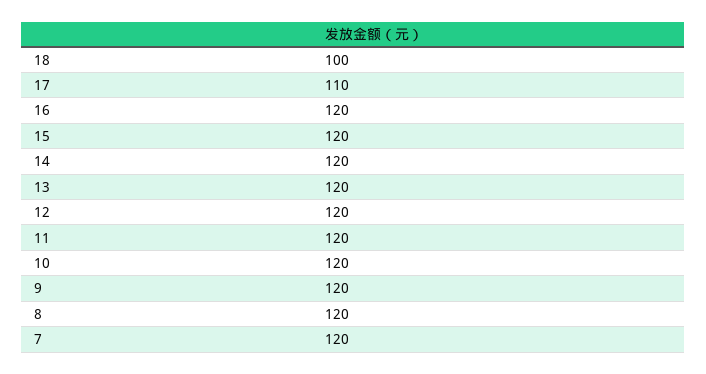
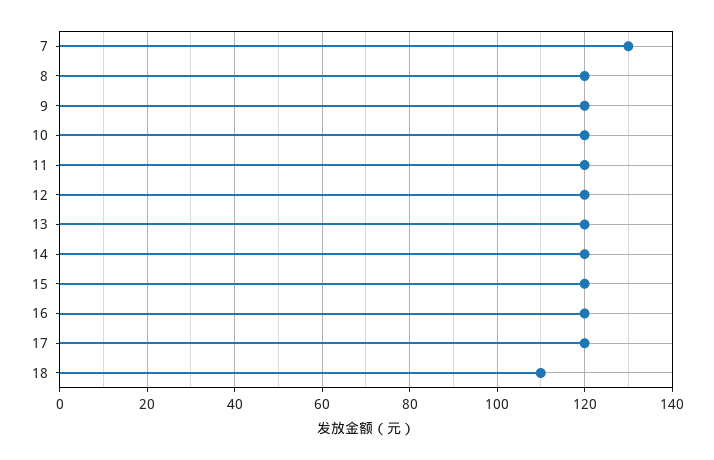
18: 100 -> 110
17: 110 -> 120
7: 120 -> 130

